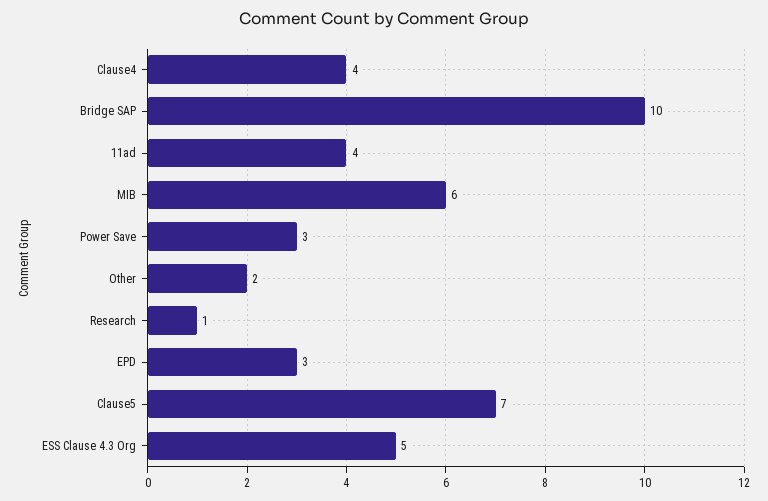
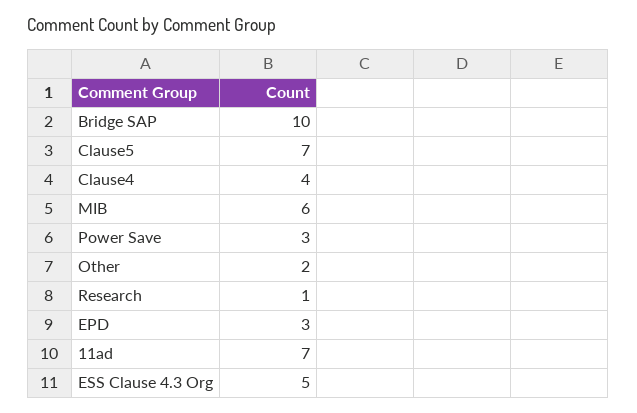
11ad: 4 -> 7

